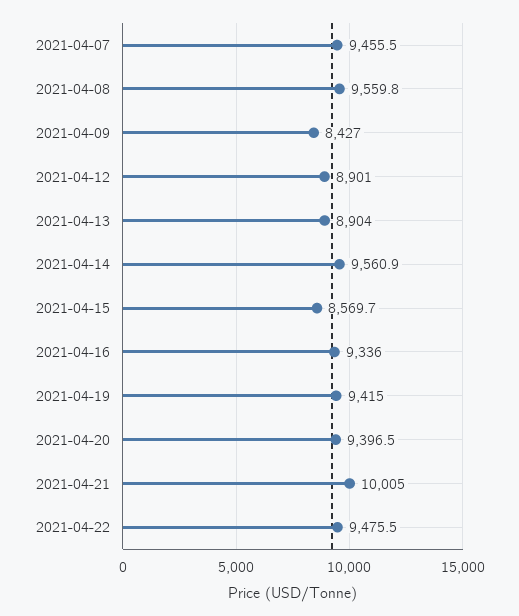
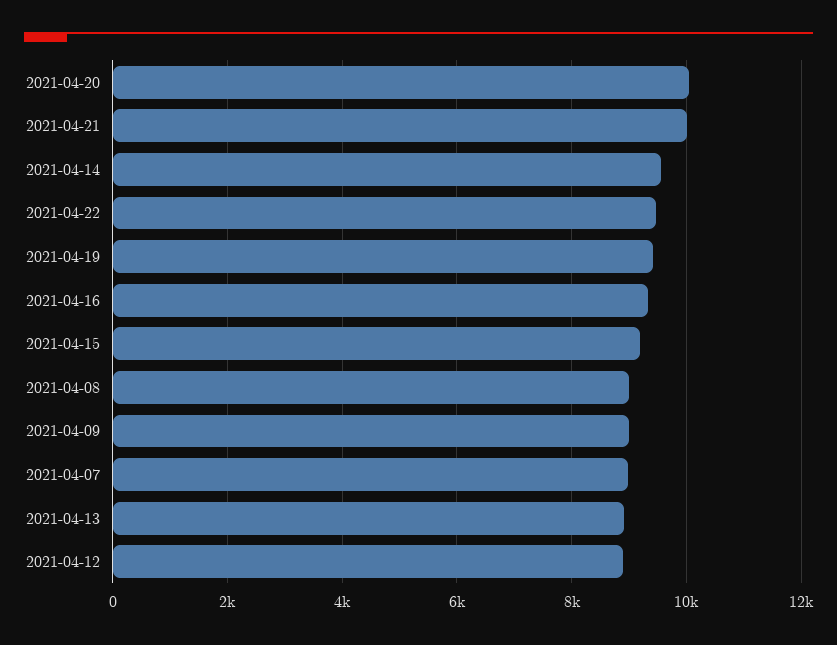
2021-04-07: 9455.5 -> 9000
2021-04-08: 9559.8 -> 9000
2021-04-09: 8427 -> 9000
2021-04-15: 8569.7 -> 9200
2021-04-20: 9396.5 -> 10000

